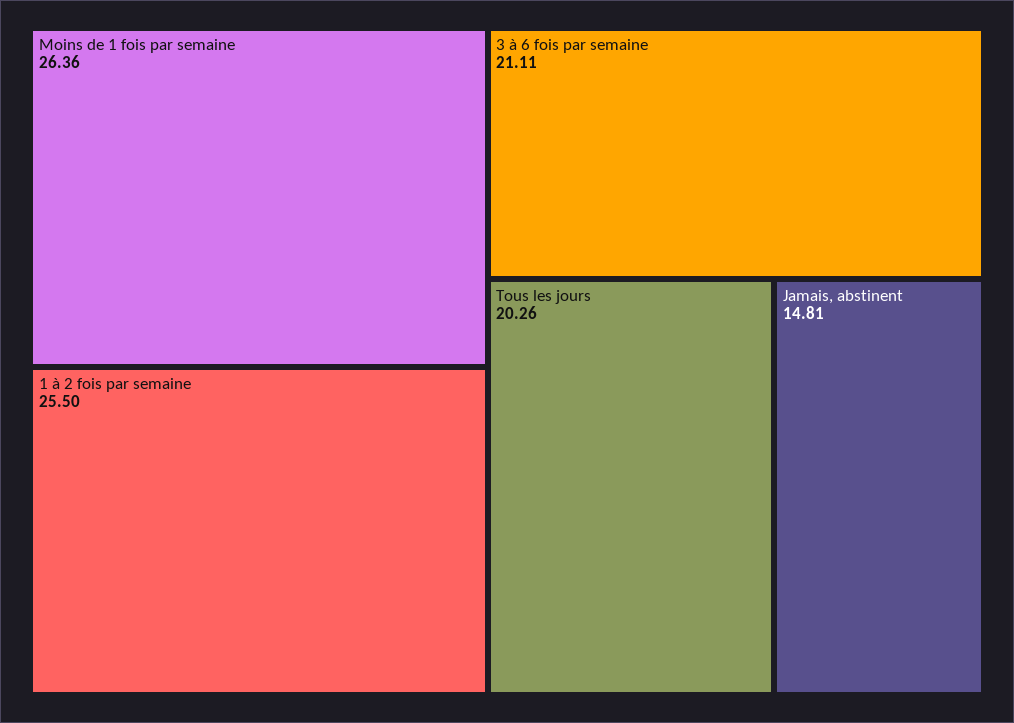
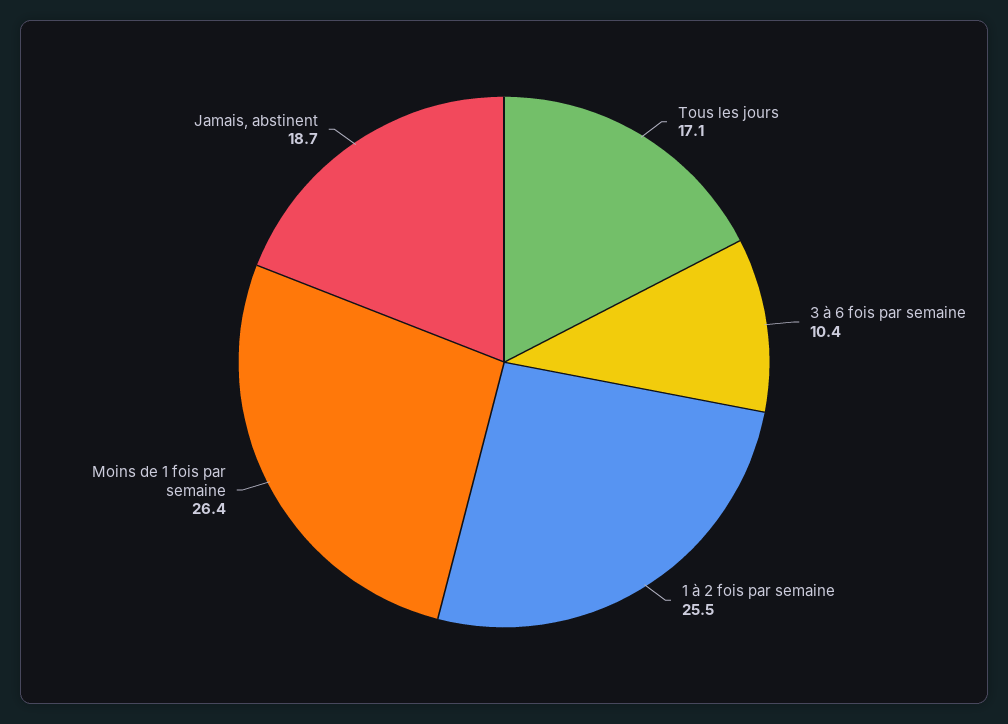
3 à 6 fois par semaine: 21.11 -> 10.4
Tous les jours: 20.26 -> 17.1
Jamais, abstinent: 14.81 -> 18.7

